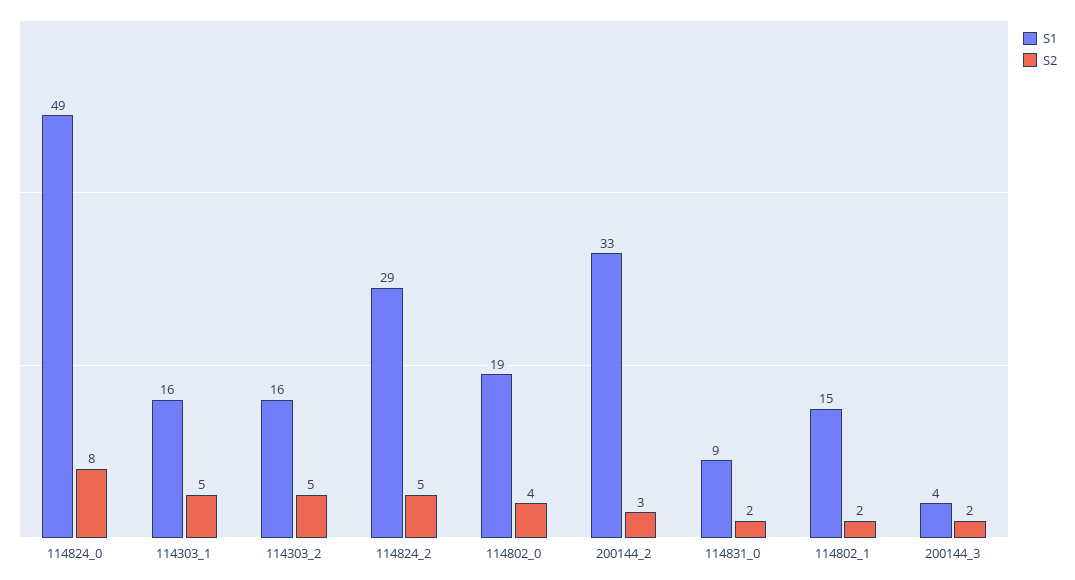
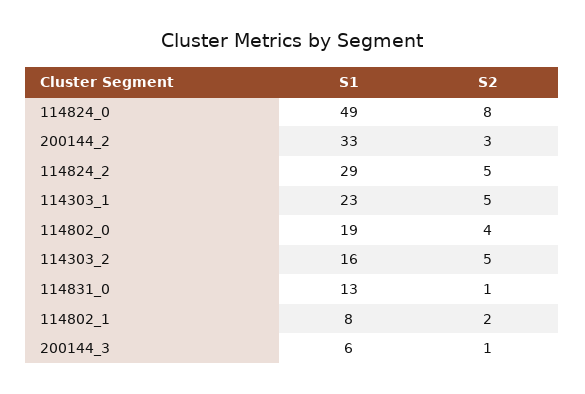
S1, 114303_1: 16 -> 23
S1, 114831_0: 9 -> 13
S2, 114831_0: 2 -> 1
S1, 114802_1: 15 -> 8
S1, 200144_3: 4 -> 6
S2, 200144_3: 2 -> 1

